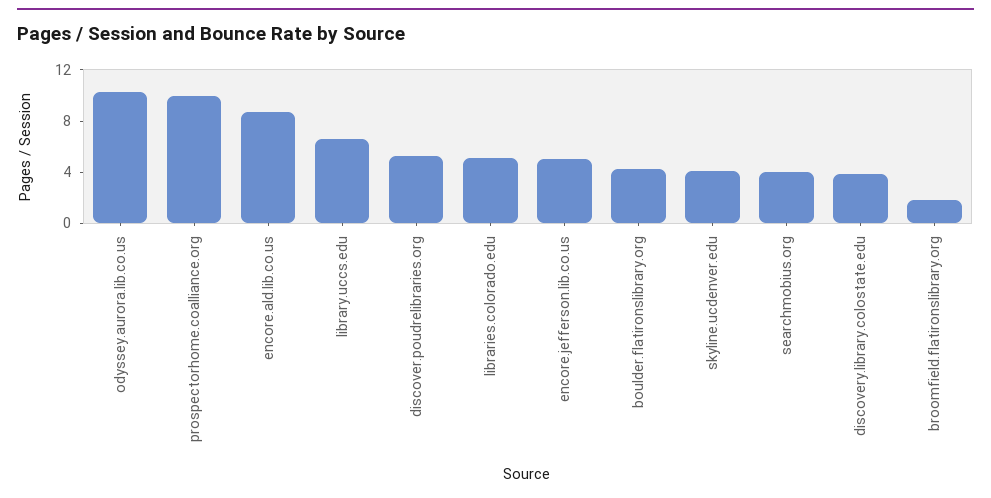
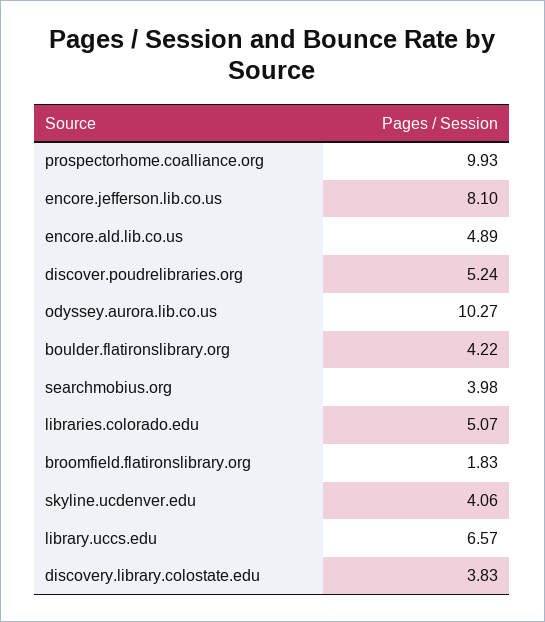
encore.ald.lib.co.us: 9 -> 4.89
encore.jefferson.lib.co.us: 5 -> 8.1

